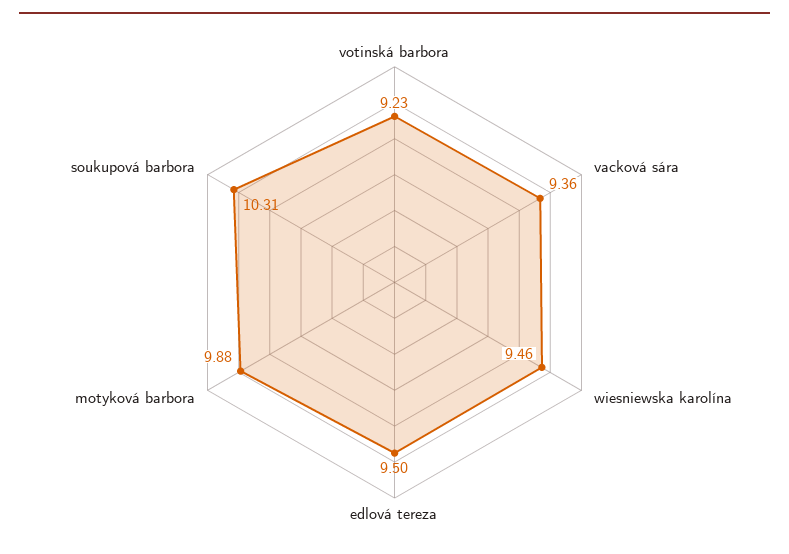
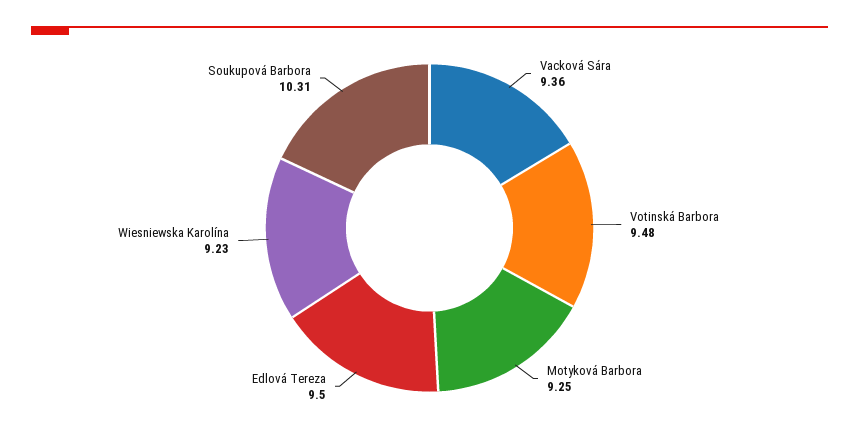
votinská barbora: 9.23 -> 9.48
wiesniewska karolína: 9.46 -> 9.23
motyková barbora: 9.88 -> 9.25

